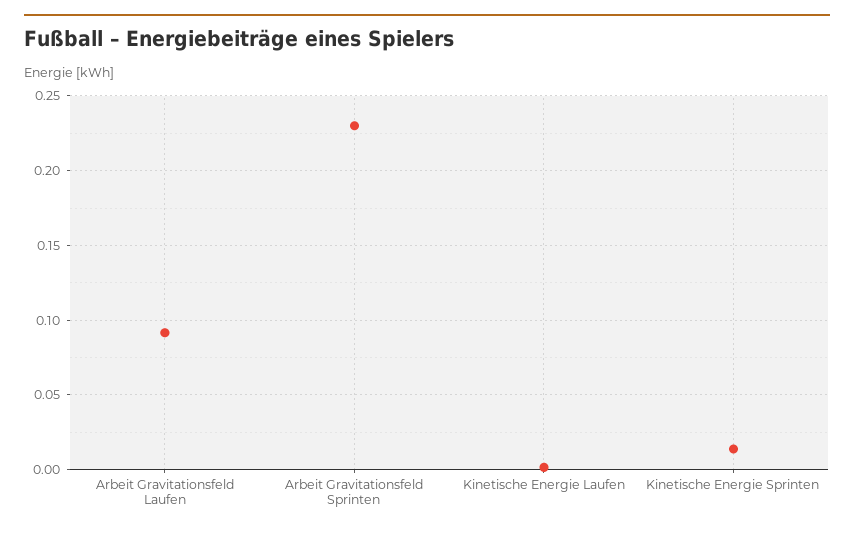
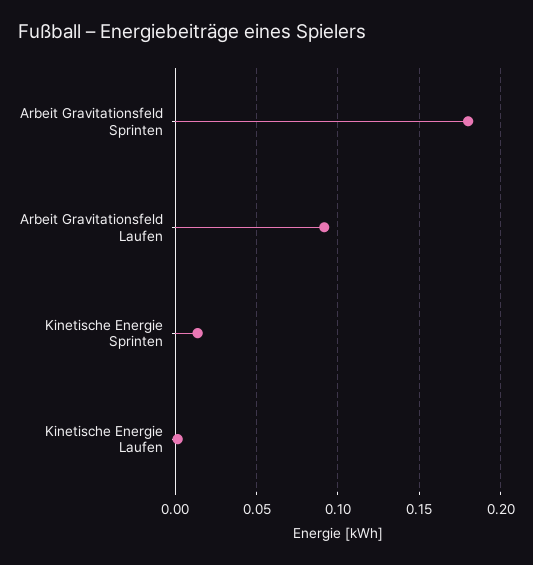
Arbeit Gravitationsfeld Sprinten: 0.23 -> 0.18

